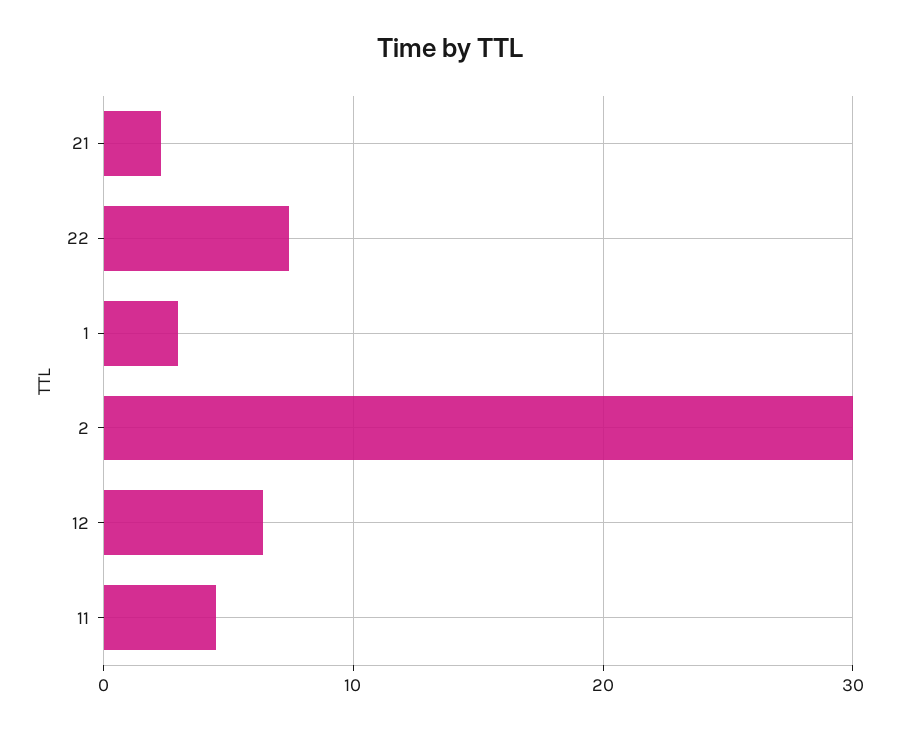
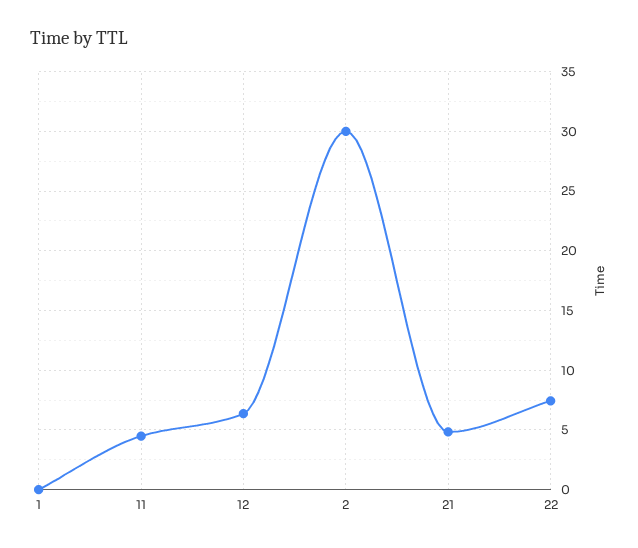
21: 2 -> 5
1: 3 -> 0

